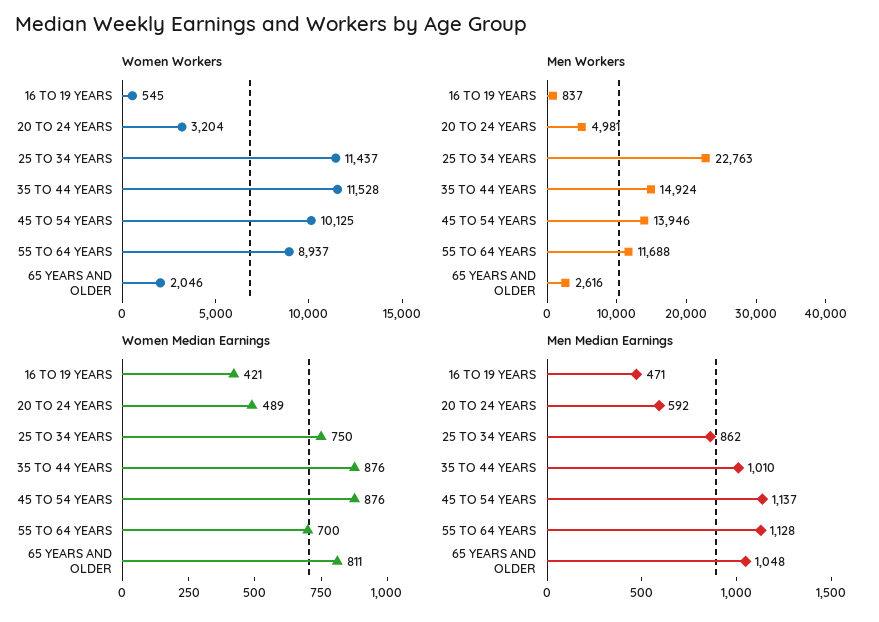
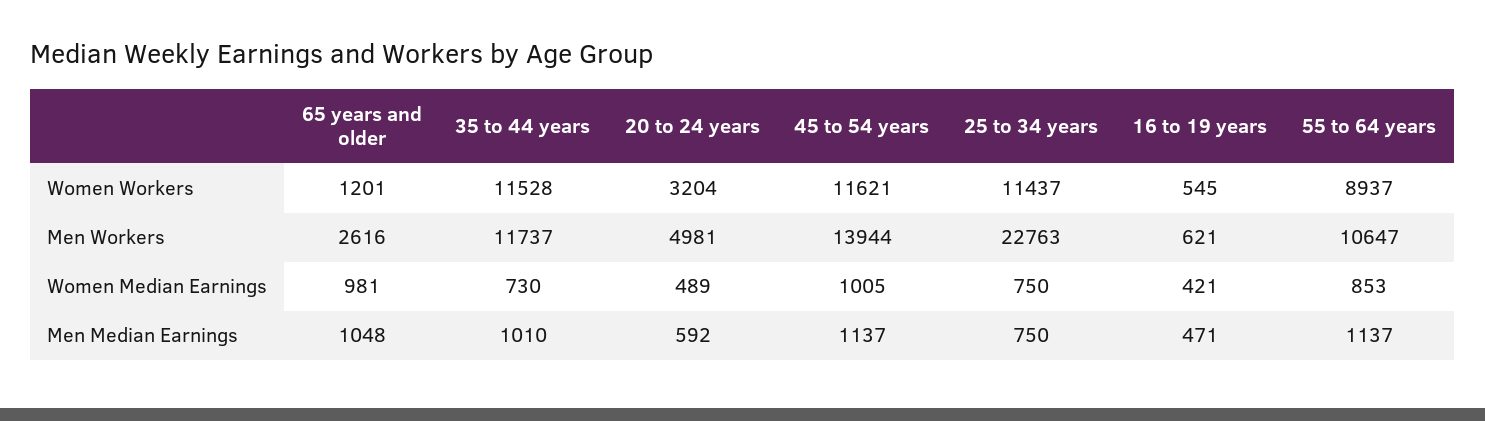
Women Workers, 45 TO 54 YEARS: 10125 -> 11621
Women Workers, 65 YEARS AND OLDER: 2046 -> 1201
Men Workers, 16 TO 19 YEARS: 837 -> 621
Men Workers, 35 TO 44 YEARS: 14924 -> 11737
Men Workers, 45 TO 54 YEARS: 13946 -> 13944
Men Workers, 55 TO 64 YEARS: 11688 -> 10647
Women Median Earnings, 35 TO 44 YEARS: 876 -> 730
Women Median Earnings, 45 TO 54 YEARS: 876 -> 1005
Women Median Earnings, 55 TO 64 YEARS: 700 -> 853
Women Median Earnings, 65 YEARS AND OLDER: 811 -> 981
Men Median Earnings, 25 TO 34 YEARS: 862 -> 750
Men Median Earnings, 55 TO 64 YEARS: 1128 -> 1137

